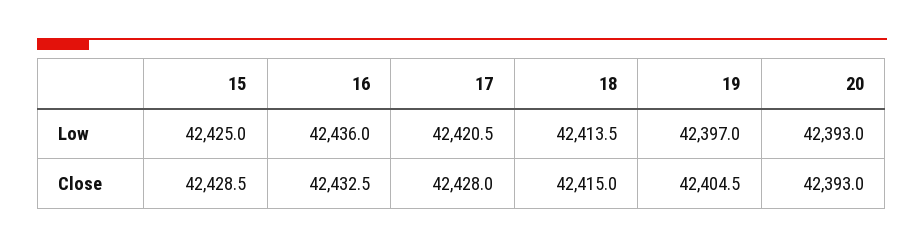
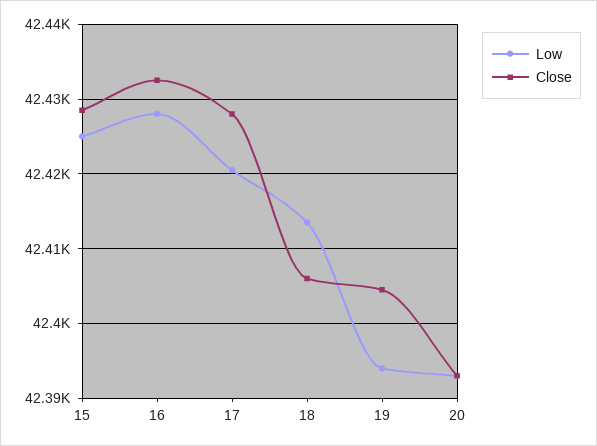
Low, 16: 42436 -> 42428
Low, 19: 42397 -> 42394
Close, 18: 42415 -> 42406

